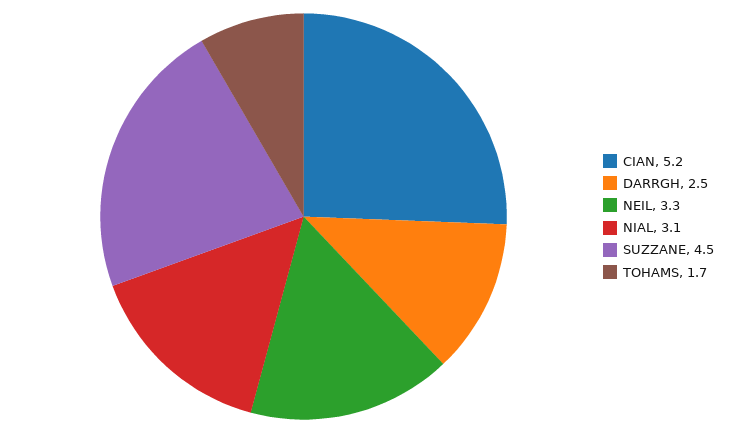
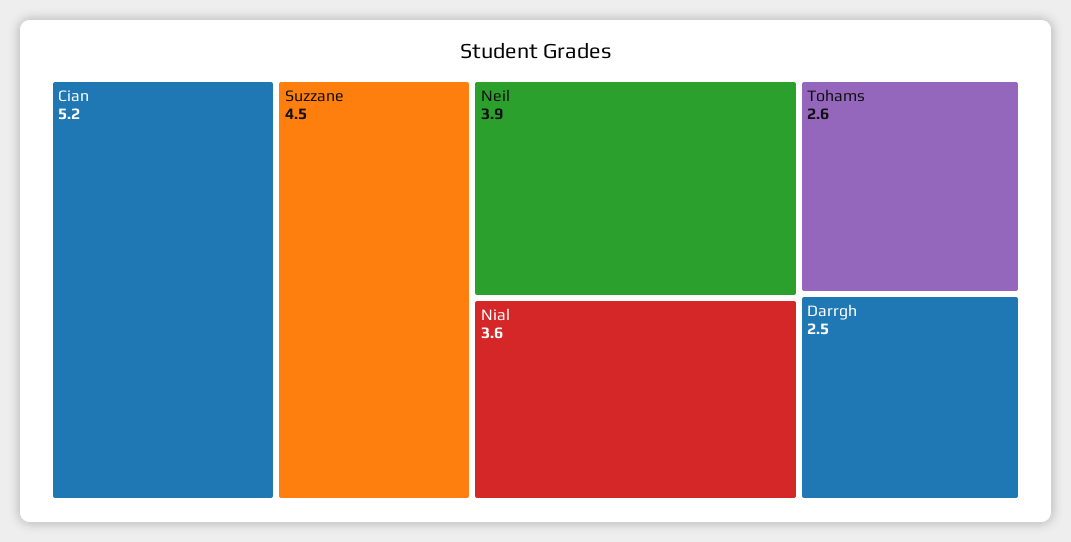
NEIL: 3.3 -> 3.9
NIAL: 3.1 -> 3.6
TOHAMS: 1.7 -> 2.6

